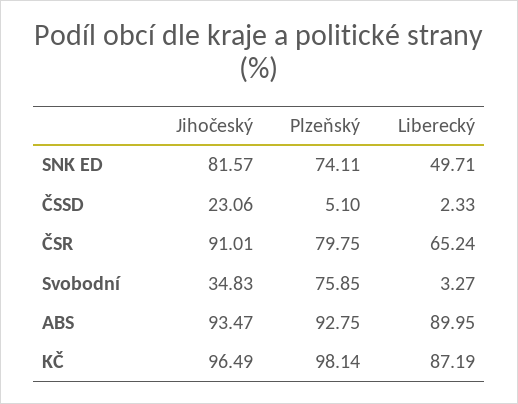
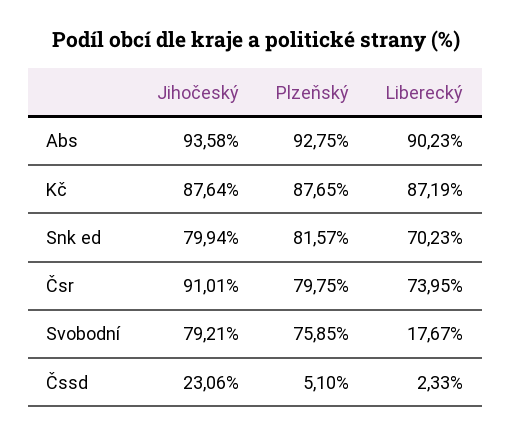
Jihočeský, SNK ED: 81.57 -> 79.94
Plzeňský, SNK ED: 74.11 -> 81.57
Liberecký, SNK ED: 49.71 -> 70.23
Liberecký, ČSR: 65.24 -> 73.95
Jihočeský, Svobodní: 34.83 -> 79.21
Liberecký, Svobodní: 3.27 -> 17.67
Jihočeský, ABS: 93.47 -> 93.58
Liberecký, ABS: 89.95 -> 90.23
Jihočeský, KČ: 96.49 -> 87.64
Plzeňský, KČ: 98.14 -> 87.65

